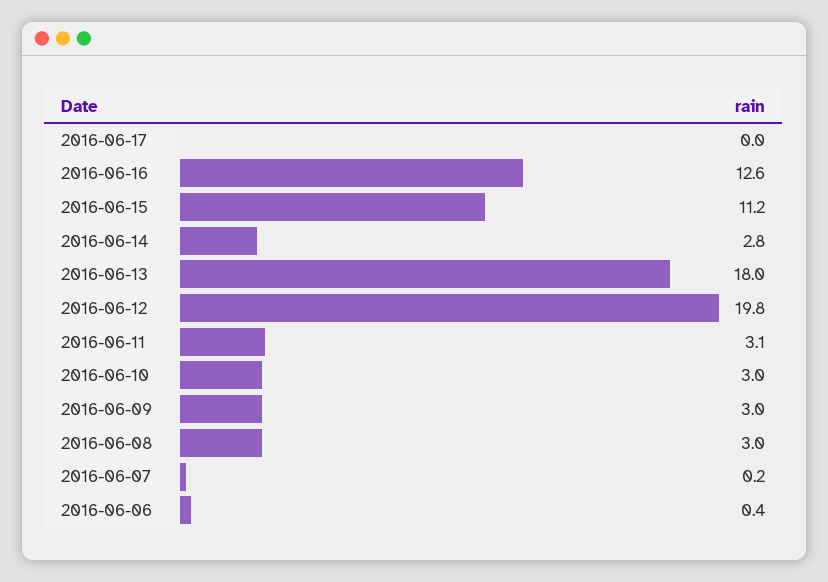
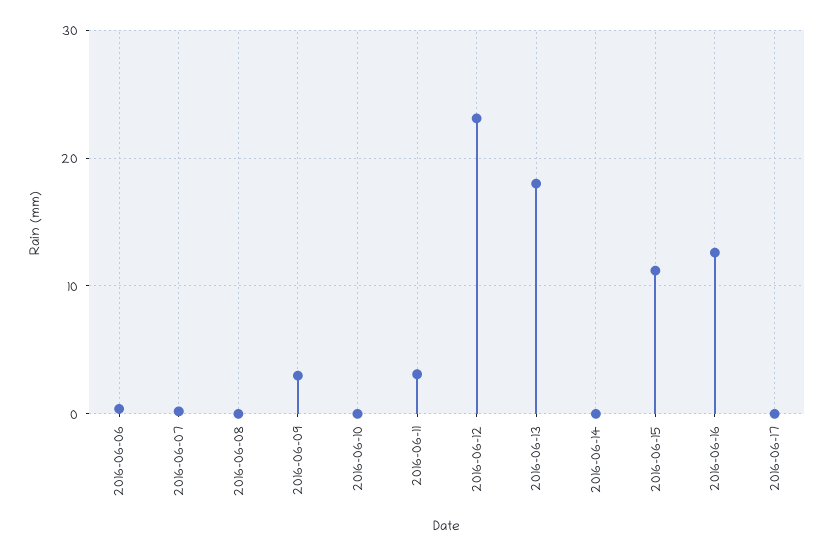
2016-06-14: 2.8 -> 0
2016-06-12: 19.8 -> 23
2016-06-10: 3 -> 0
2016-06-08: 3 -> 0

